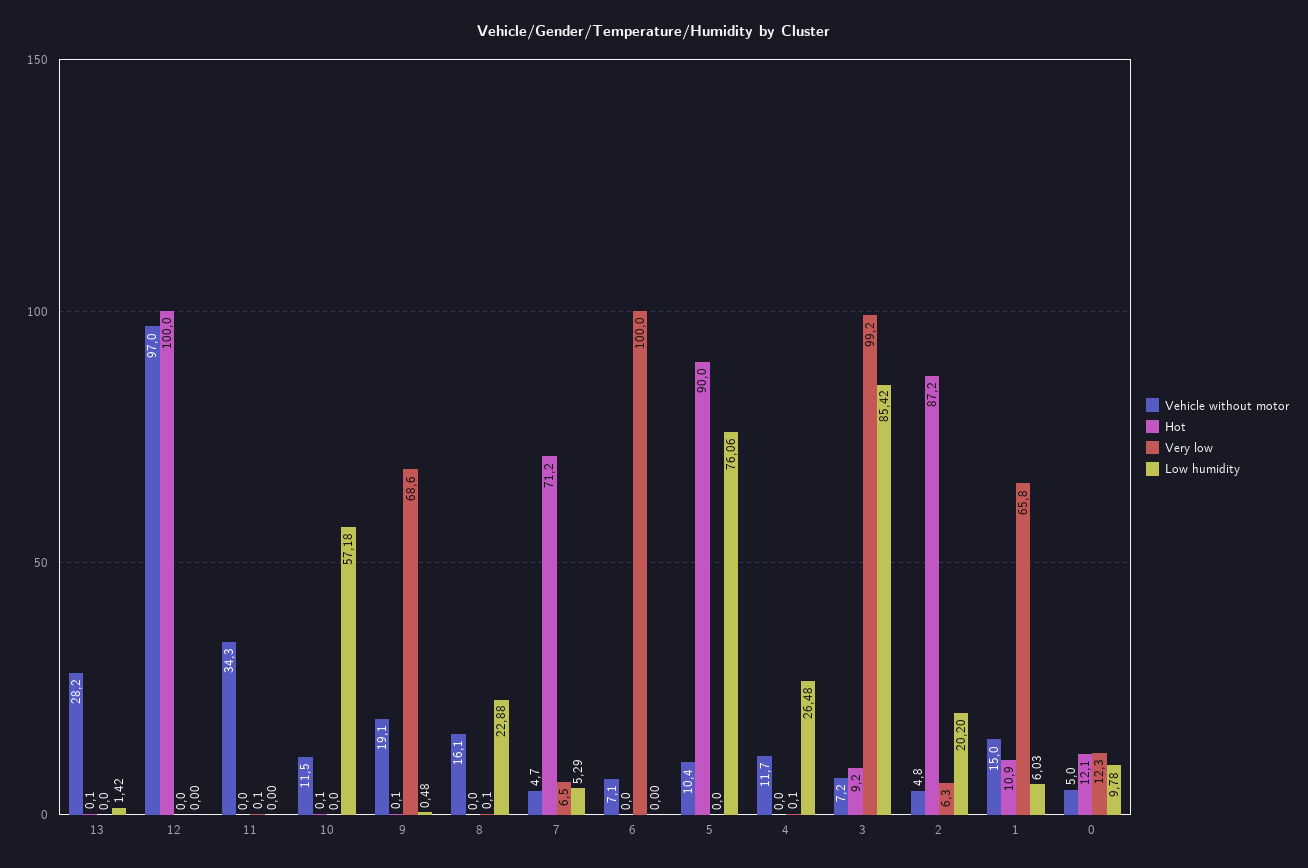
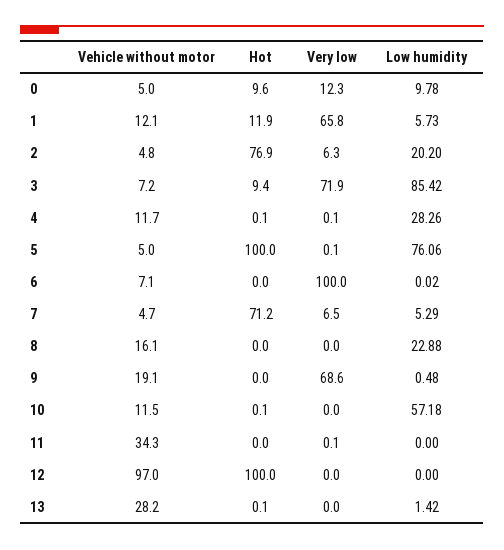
Hot, 9: 0.1 -> 0
Very low, 8: 0.1 -> 0
Low humidity, 6: 0 -> 0.02
Vehicle without motor, 5: 10.4 -> 5
Hot, 5: 90 -> 100
Very low, 5: 0 -> 0.1
Hot, 4: 0 -> 0.1
Low humidity, 4: 26.48 -> 28.26
Hot, 3: 9.2 -> 9.4
Very low, 3: 99.2 -> 71.9
Hot, 2: 87.2 -> 76.9
Vehicle without motor, 1: 15 -> 12.1
Hot, 1: 10.9 -> 11.9
Low humidity, 1: 6.03 -> 5.73
Hot, 0: 12.1 -> 9.6

